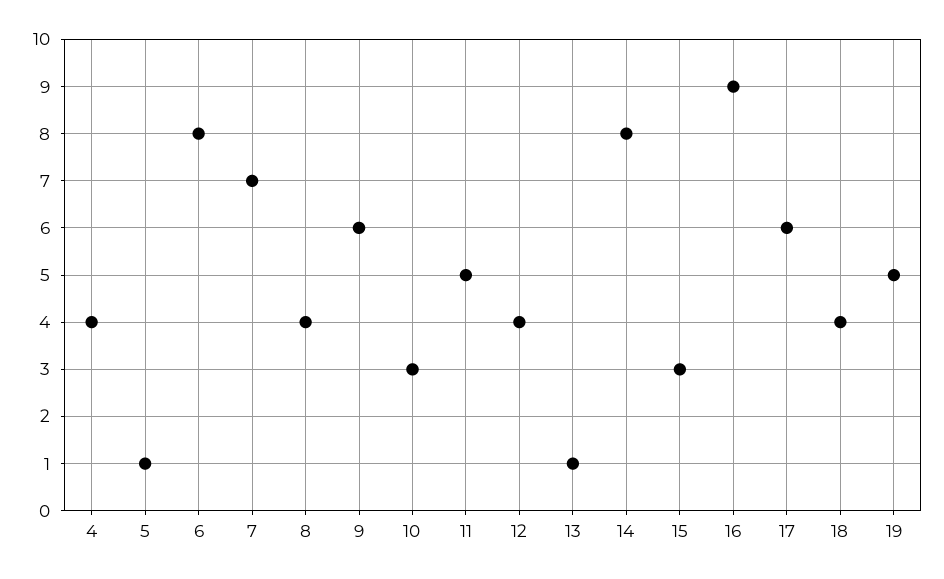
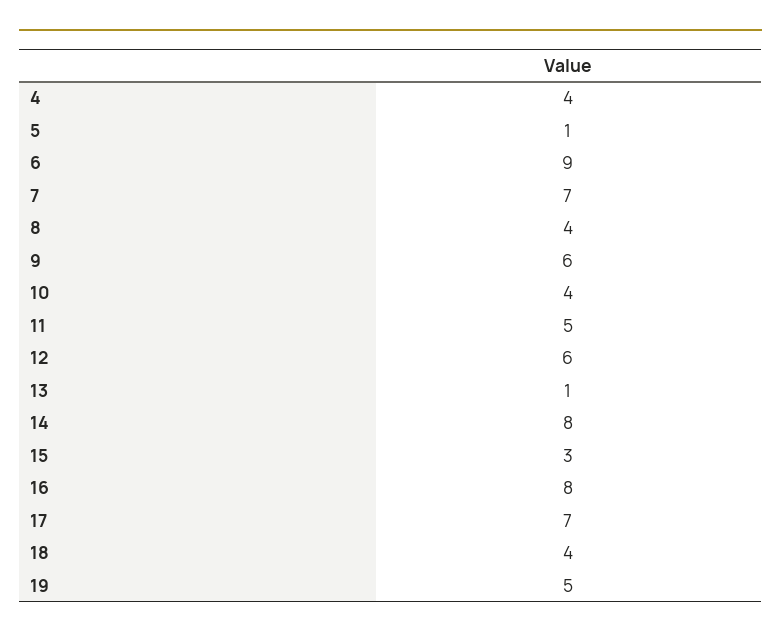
6: 8 -> 9
10: 3 -> 4
12: 4 -> 6
16: 9 -> 8
17: 6 -> 7

